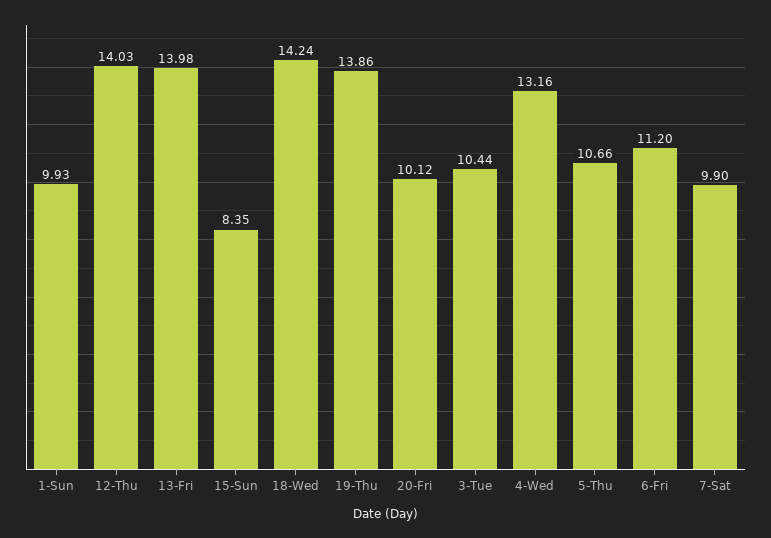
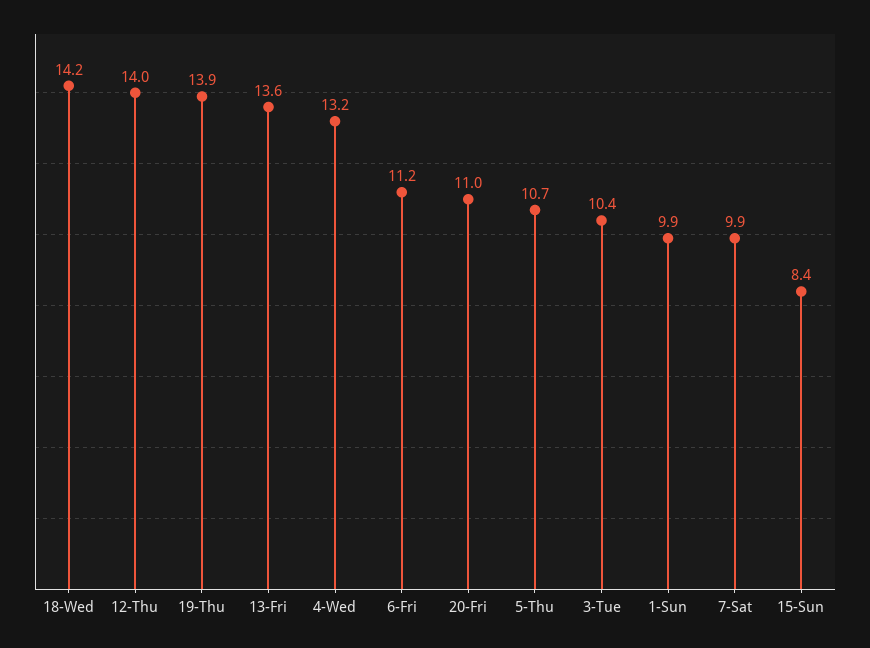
13-Fri: 13.98 -> 13.6
20-Fri: 10.12 -> 11

